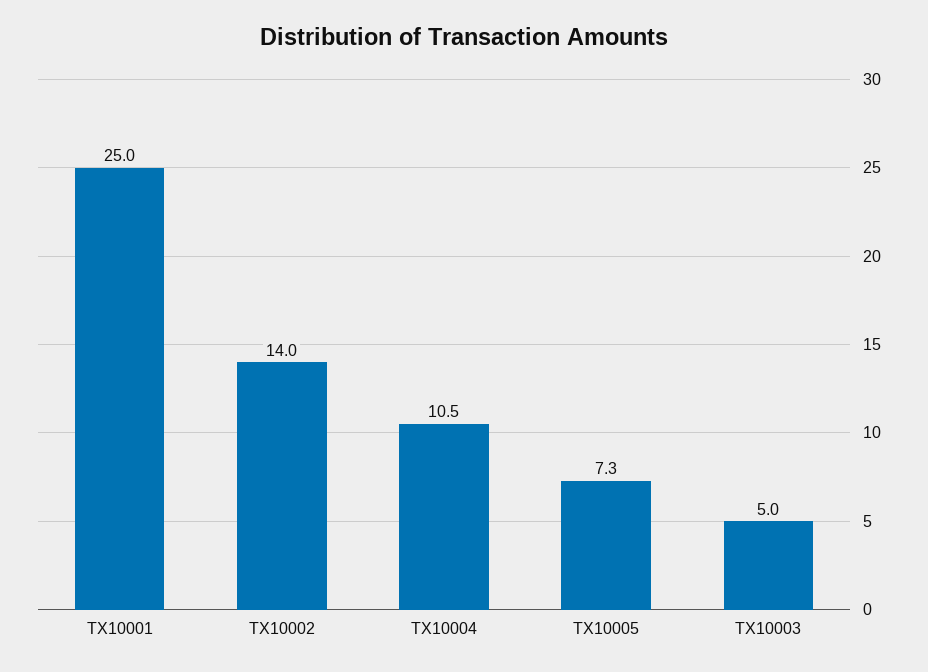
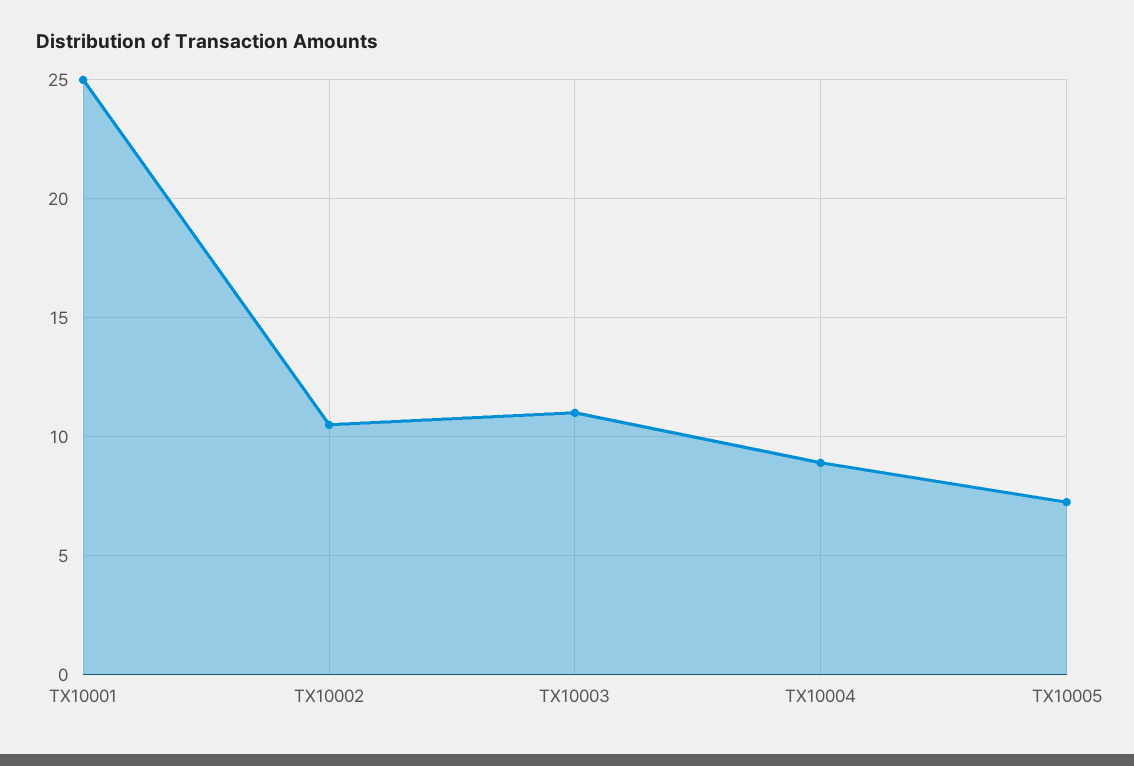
TX10002: 14 -> 10.5
TX10004: 10.5 -> 9
TX10003: 5 -> 11

